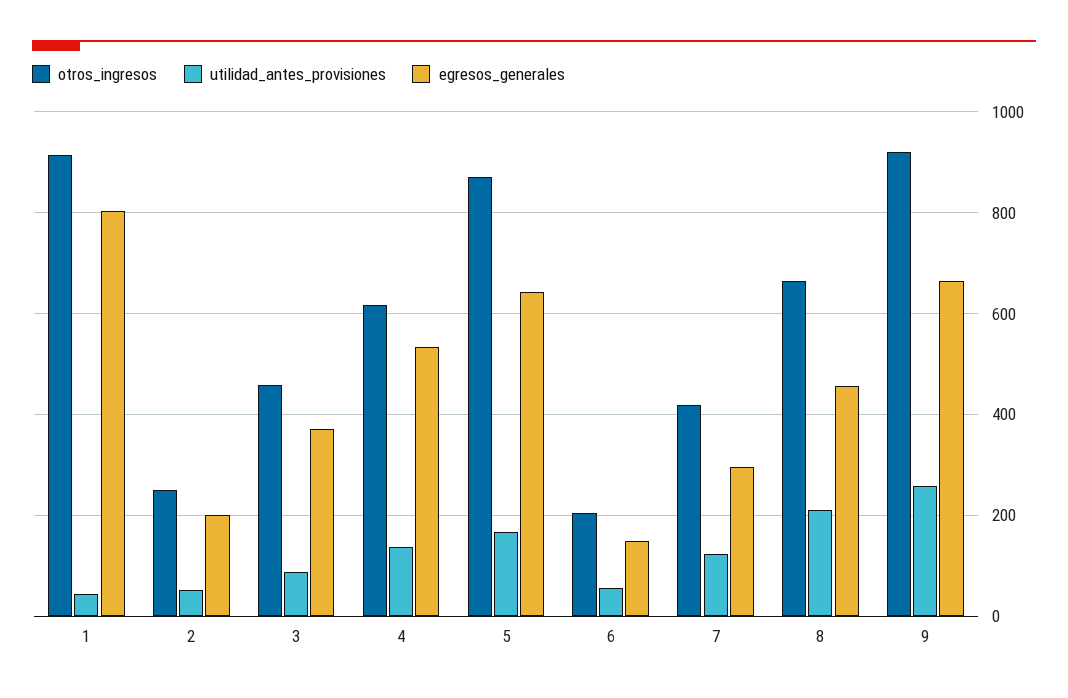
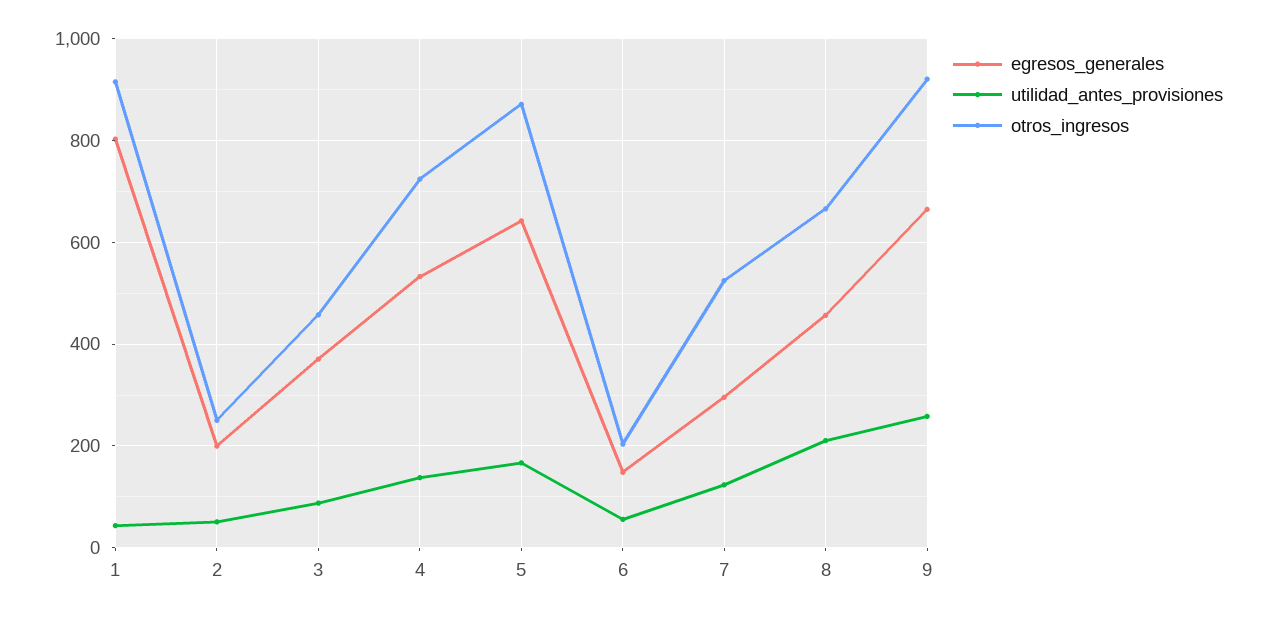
otros_ingresos, 4: 620 -> 720
otros_ingresos, 7: 420 -> 520

